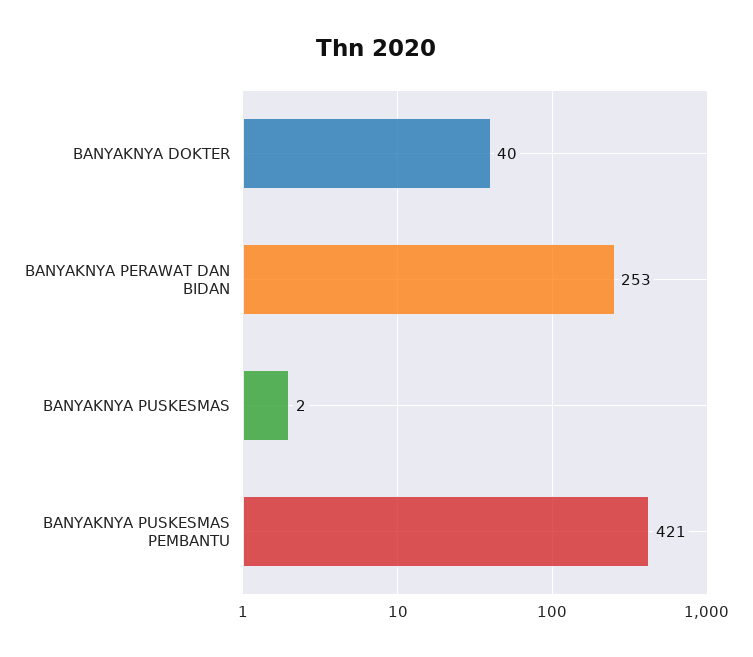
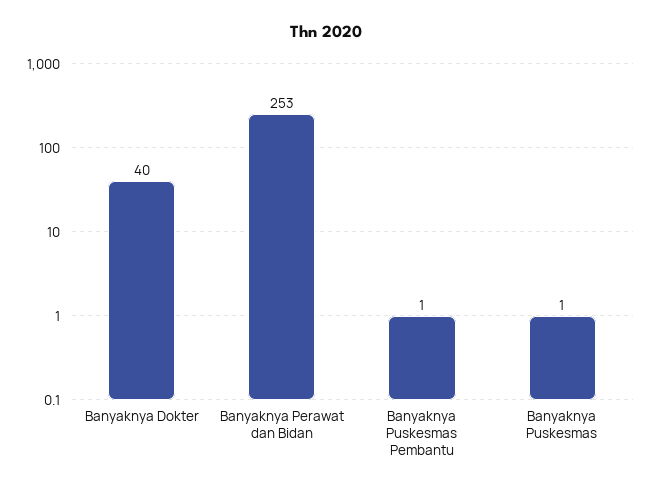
BANYAKNYA PUSKESMAS: 2 -> 1
BANYAKNYA PUSKESMAS PEMBANTU: 421 -> 1

